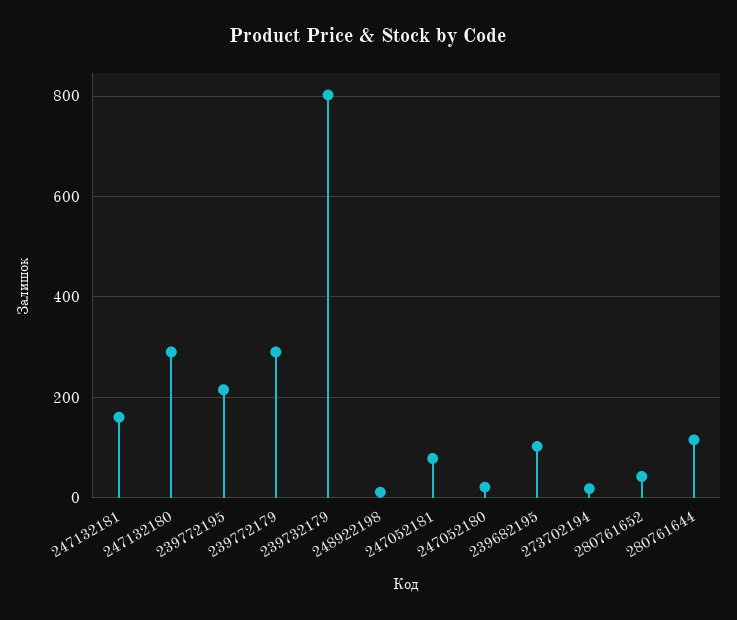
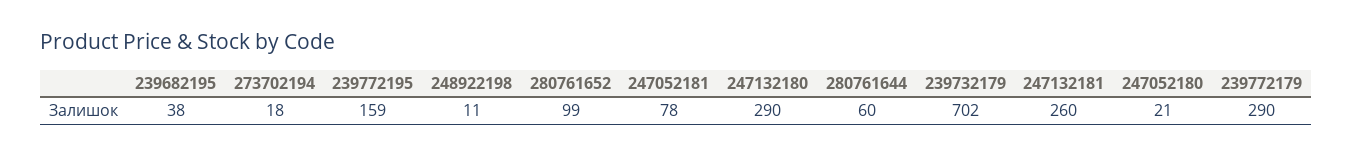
247132181: 160 -> 260
239772195: 220 -> 159
239732179: 800 -> 702
239682195: 100 -> 38
280761652: 40 -> 99
280761644: 120 -> 60

